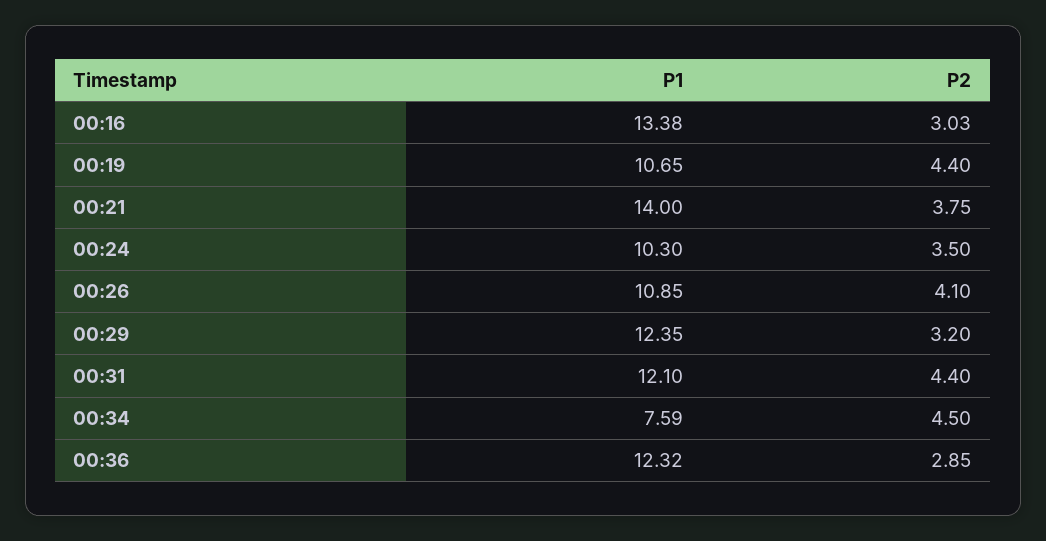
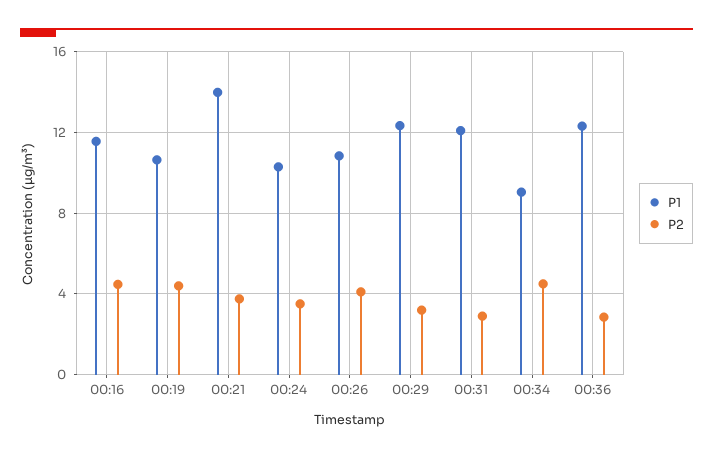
P1, 00:16: 13.38 -> 11.5
P2, 00:16: 3.03 -> 4.5
P2, 00:31: 4.4 -> 3
P1, 00:34: 7.59 -> 9

